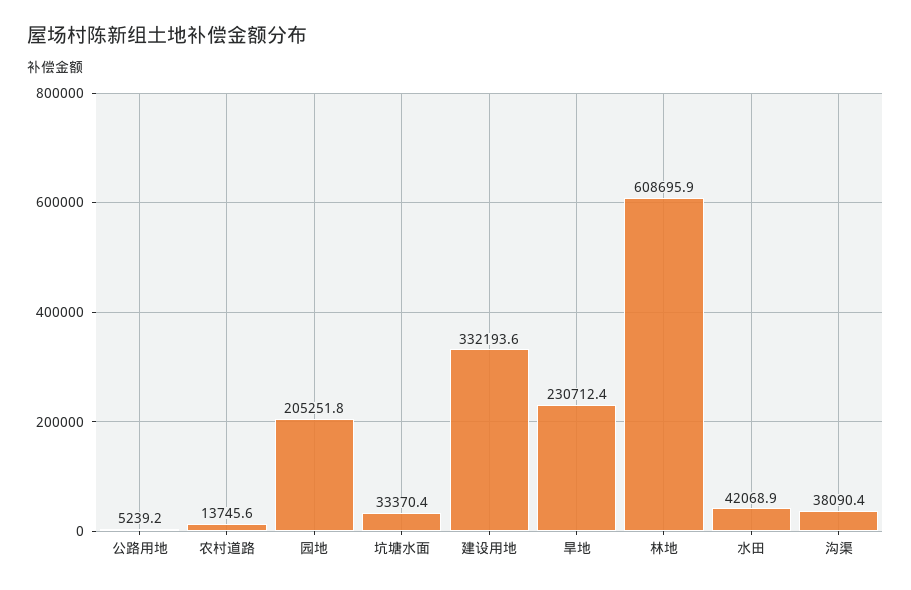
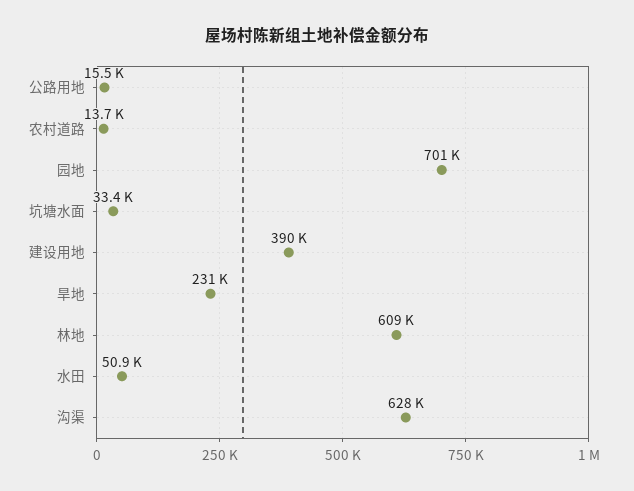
公路用地: 5239.2 -> 15500
园地: 205251.8 -> 701000
建设用地: 332193.6 -> 390000
水田: 42068.9 -> 50900
沟渠: 38090.4 -> 628000

